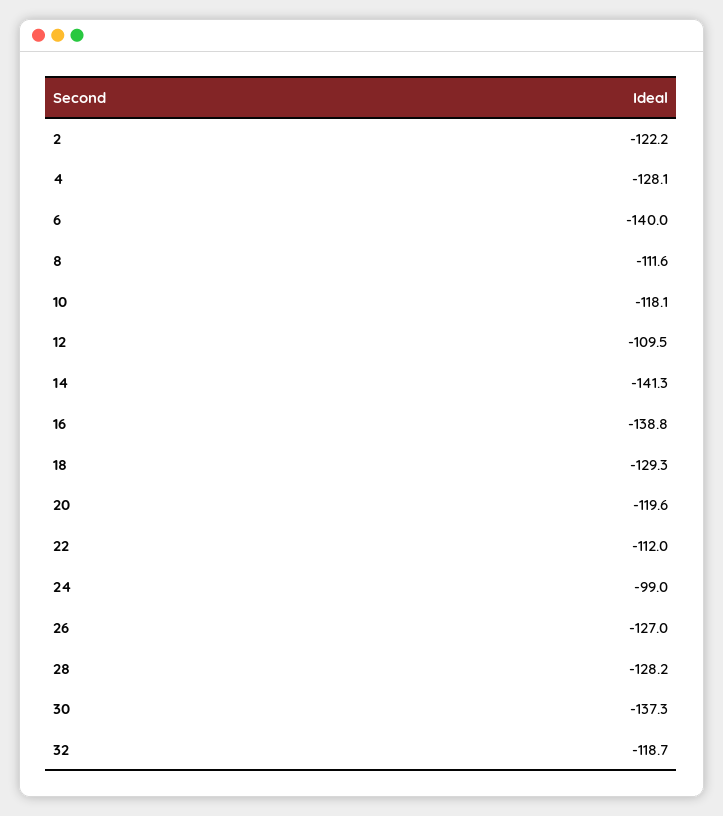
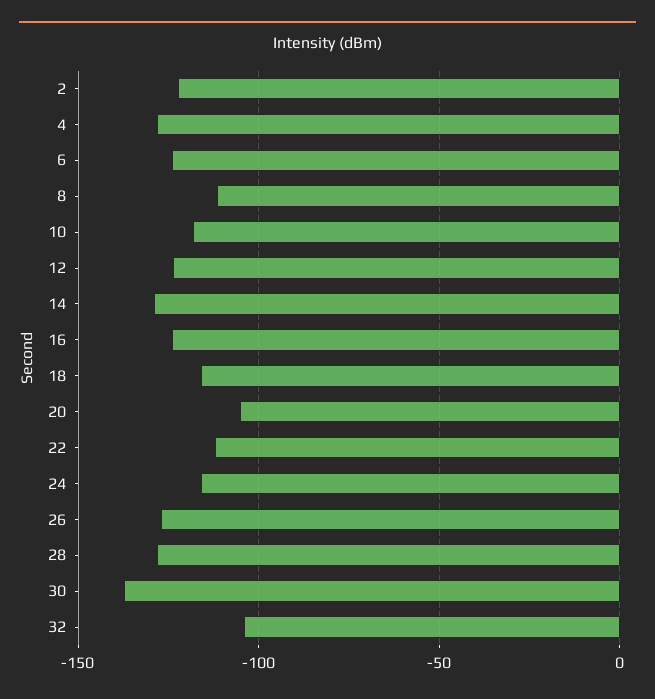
6: -140 -> -125
12: -109.5 -> -125
14: -141.3 -> -130
16: -138.8 -> -125
18: -129.3 -> -115
20: -119.6 -> -105
24: -99 -> -115
32: -118.7 -> -105

